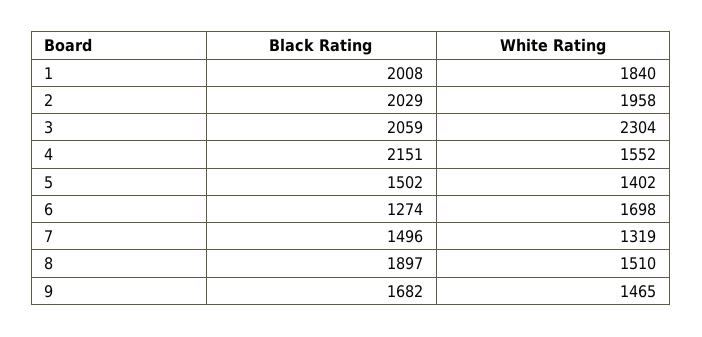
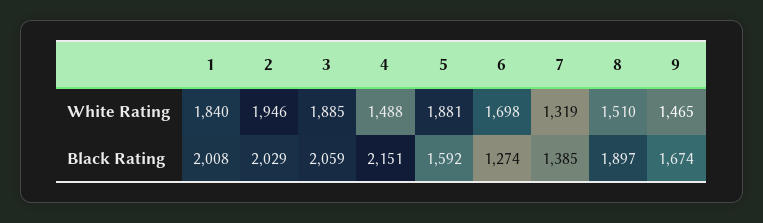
White Rating, 2: 1958 -> 1946
White Rating, 3: 2304 -> 1885
White Rating, 4: 1552 -> 1488
Black Rating, 5: 1502 -> 1592
White Rating, 5: 1402 -> 1881
Black Rating, 7: 1496 -> 1385
Black Rating, 9: 1682 -> 1674

